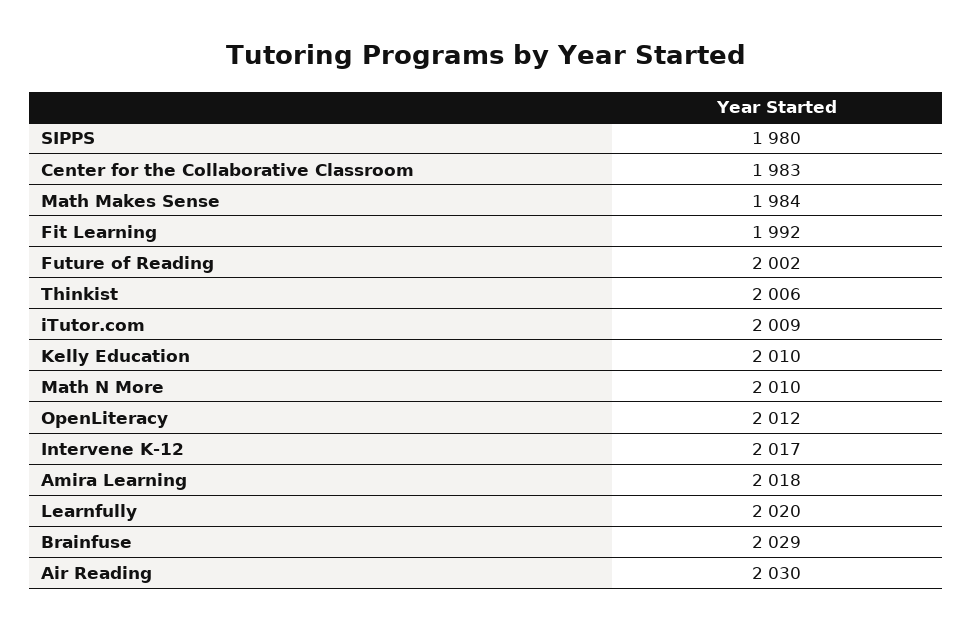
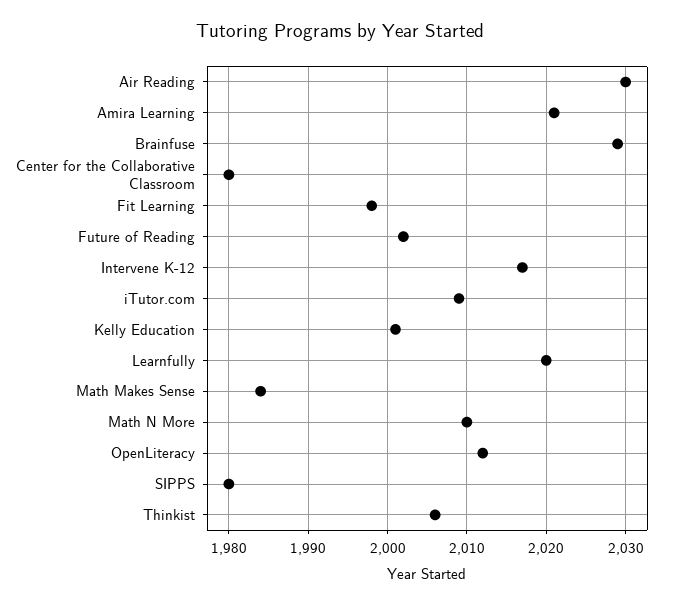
Center for the Collaborative Classroom: 1983 -> 1980
Fit Learning: 1992 -> 1998
Kelly Education: 2010 -> 2001
Amira Learning: 2018 -> 2021

